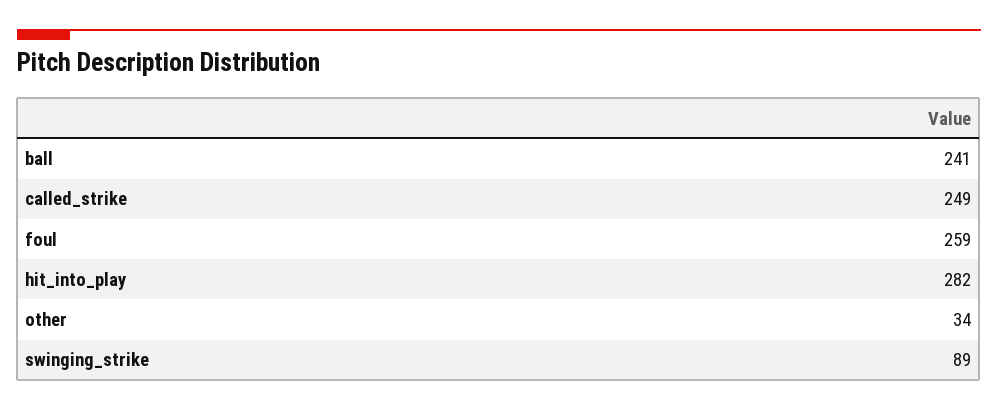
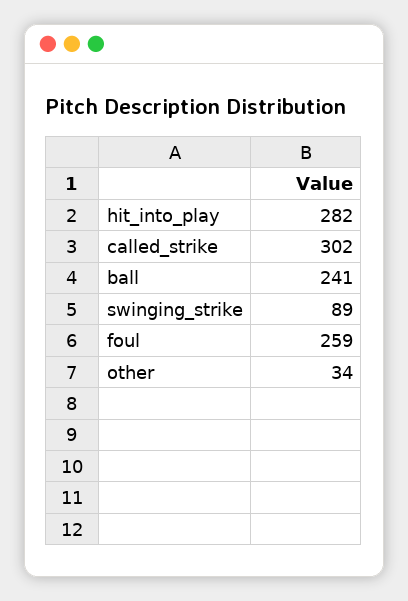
called_strike: 249 -> 302

